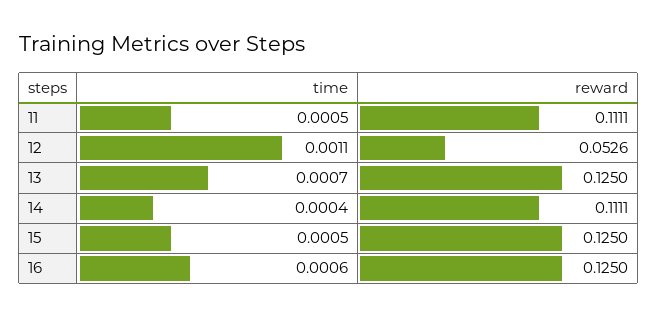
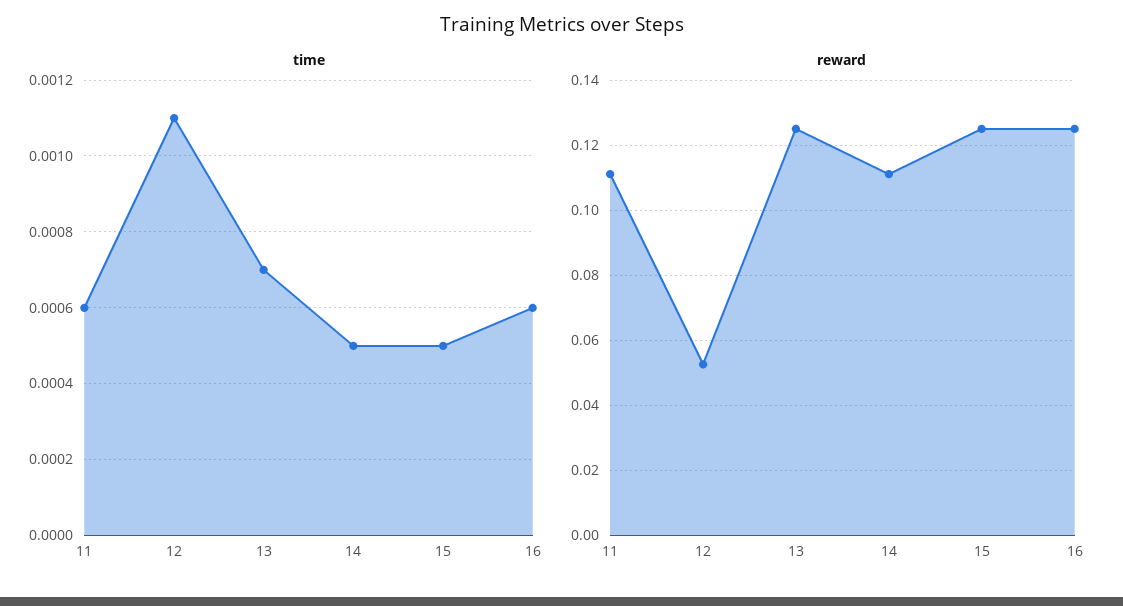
time, 11: 0.0005 -> 0.0006
time, 14: 0.0004 -> 0.0005

